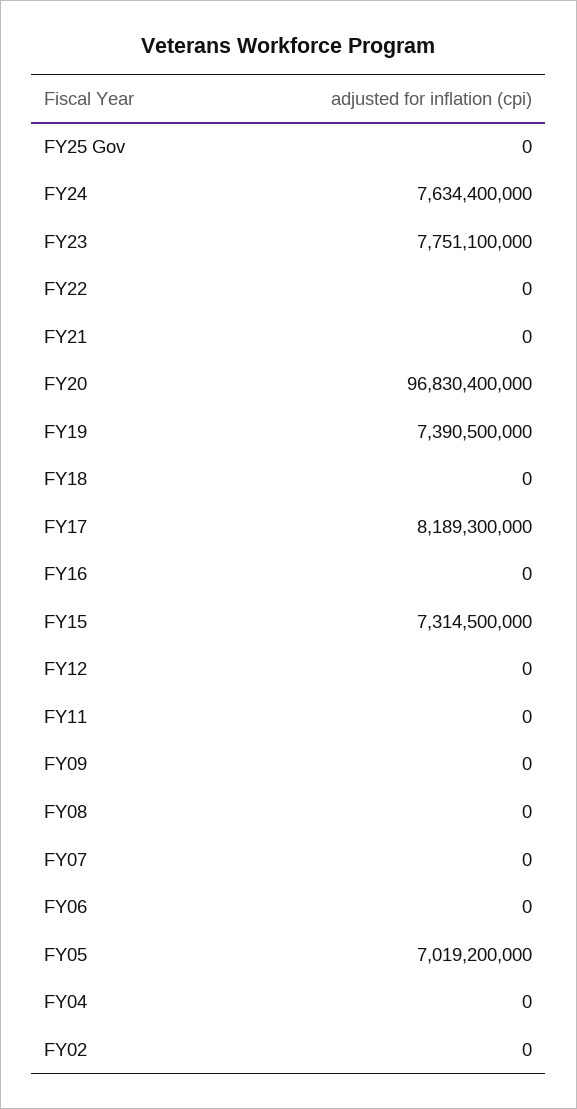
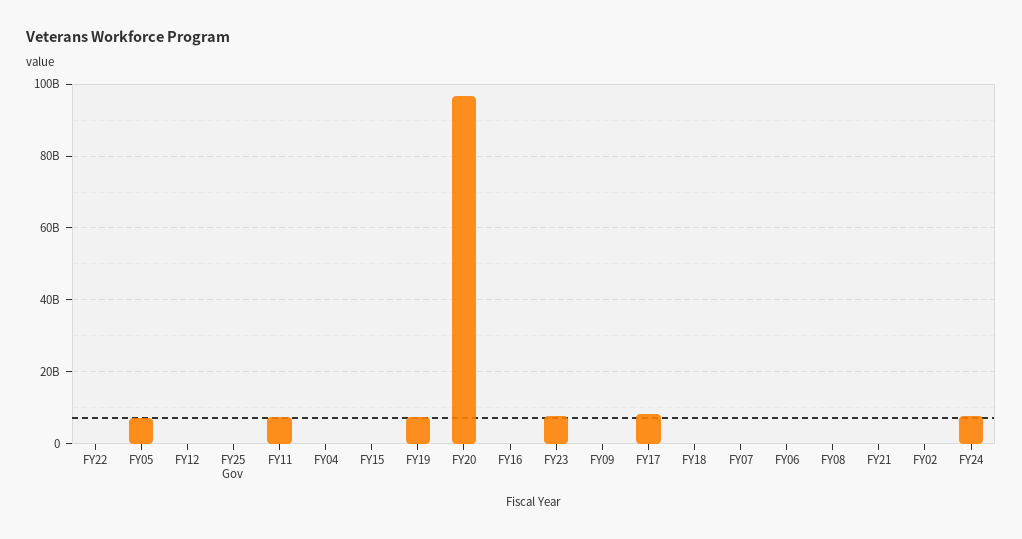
FY15: 7314500000 -> 0
FY11: 0 -> 8000000000

